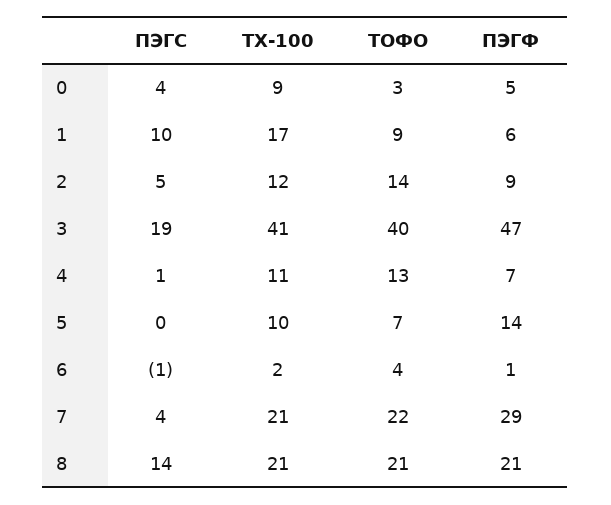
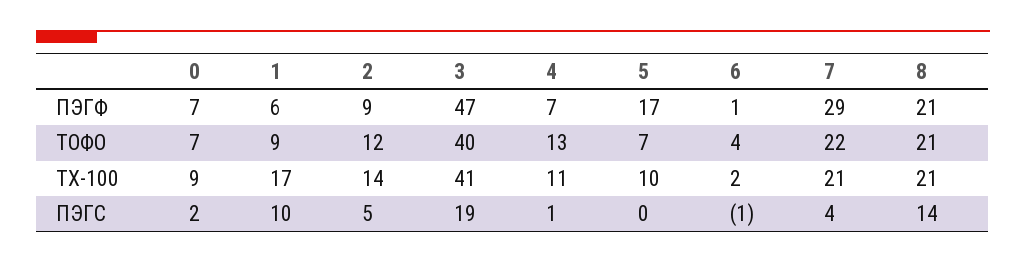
ПЭГС, 0: 4 -> 2
ТОФО, 0: 3 -> 7
ПЭГФ, 0: 5 -> 7
ТХ-100, 2: 12 -> 14
ТОФО, 2: 14 -> 12
ПЭГФ, 5: 14 -> 17

